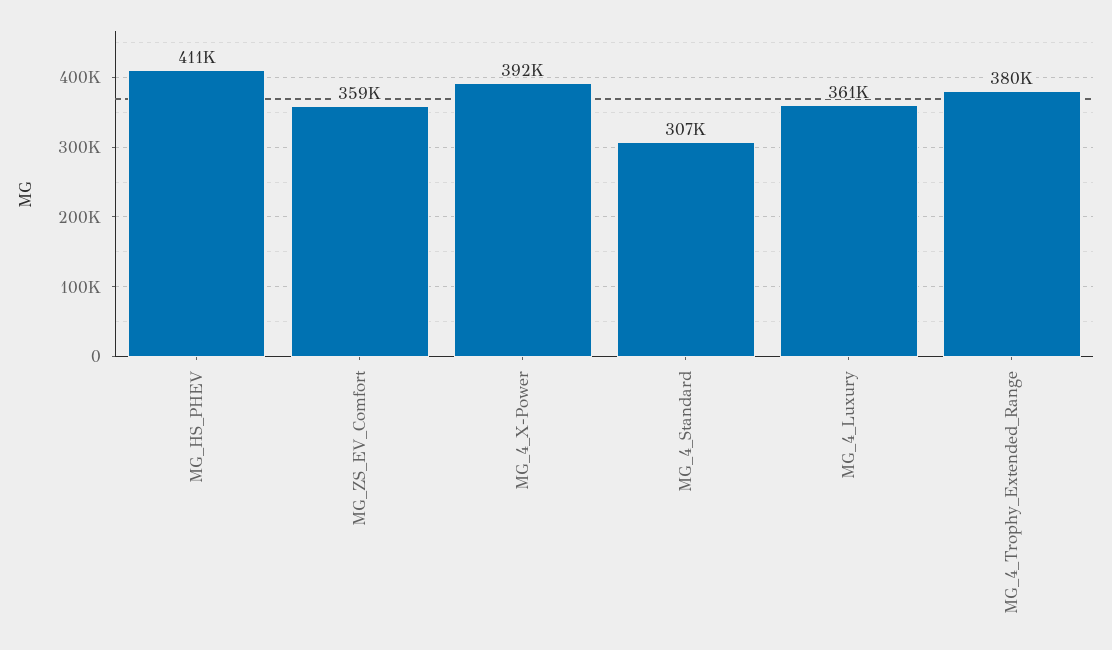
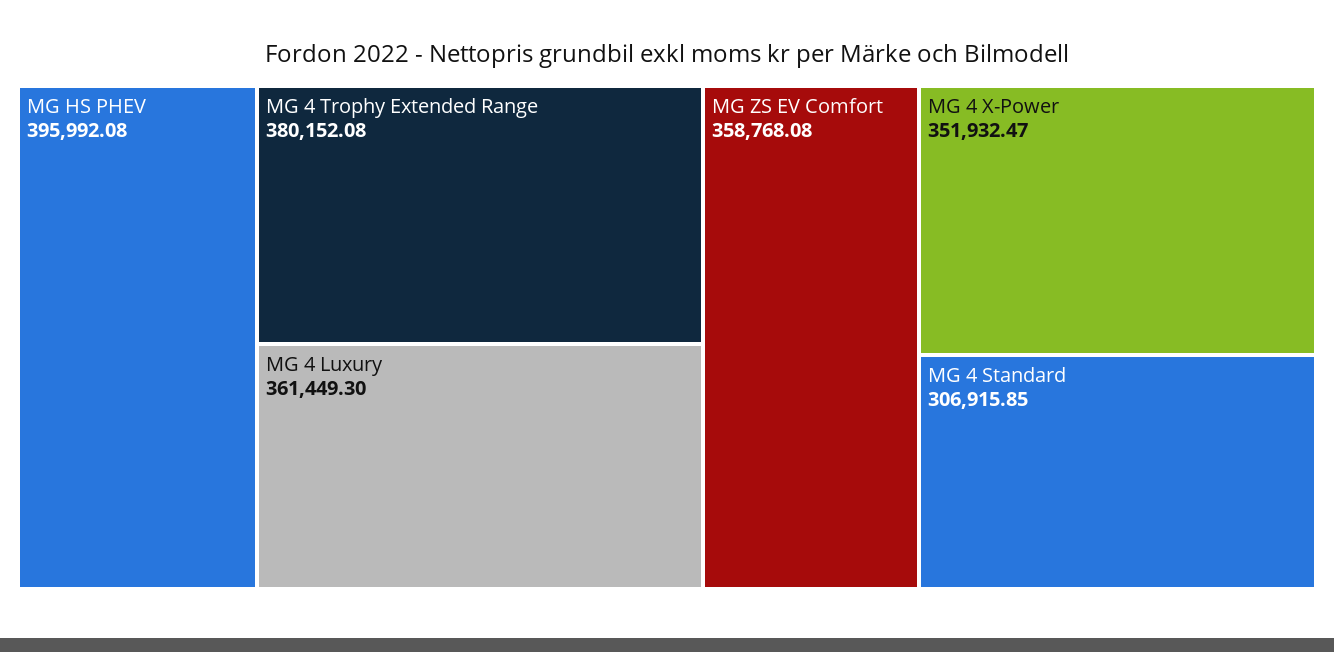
MG_HS_PHEV: 411000 -> 395992.08
MG_4_X-Power: 392000 -> 351932.47

